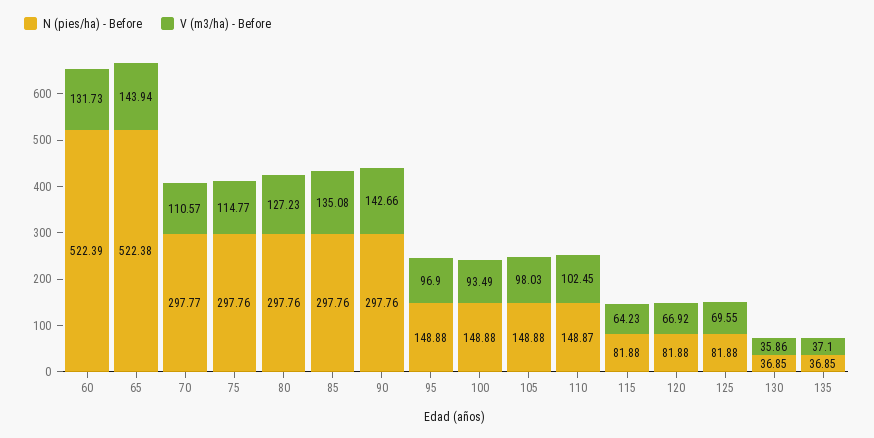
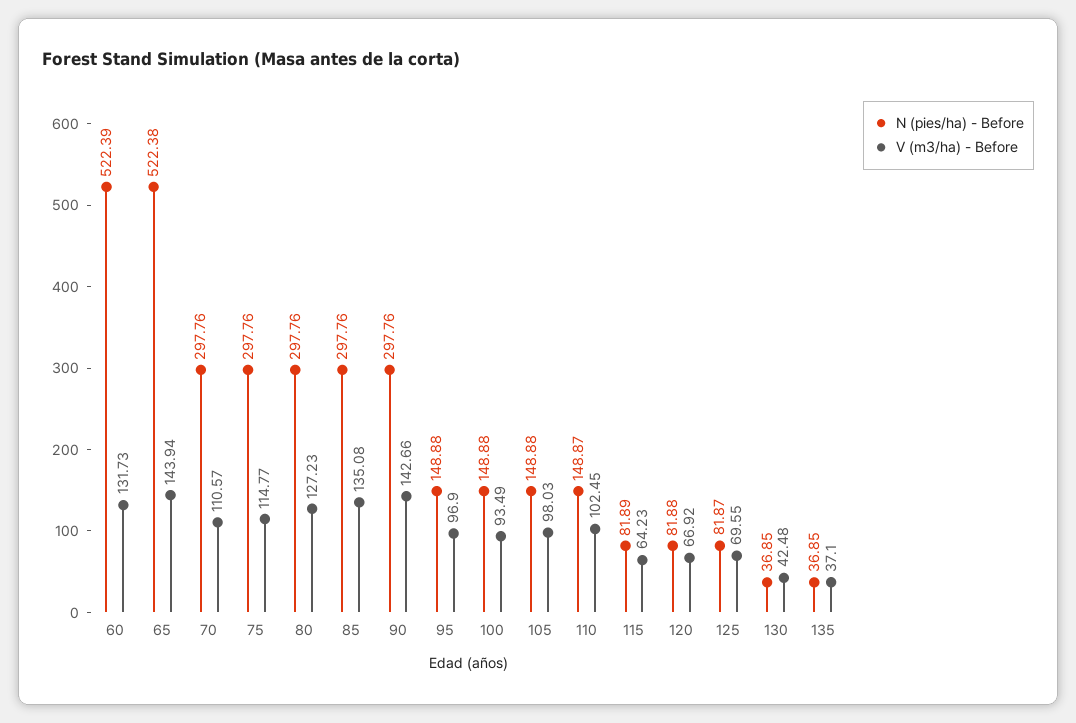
N (pies/ha) - Before, 70: 297.77 -> 297.76
N (pies/ha) - Before, 115: 81.88 -> 81.89
N (pies/ha) - Before, 125: 81.88 -> 81.87
V (m3/ha) - Before, 130: 35.86 -> 42.48

